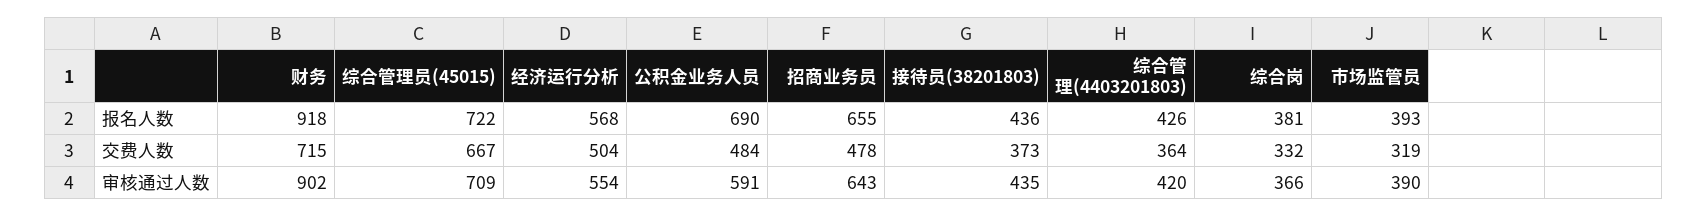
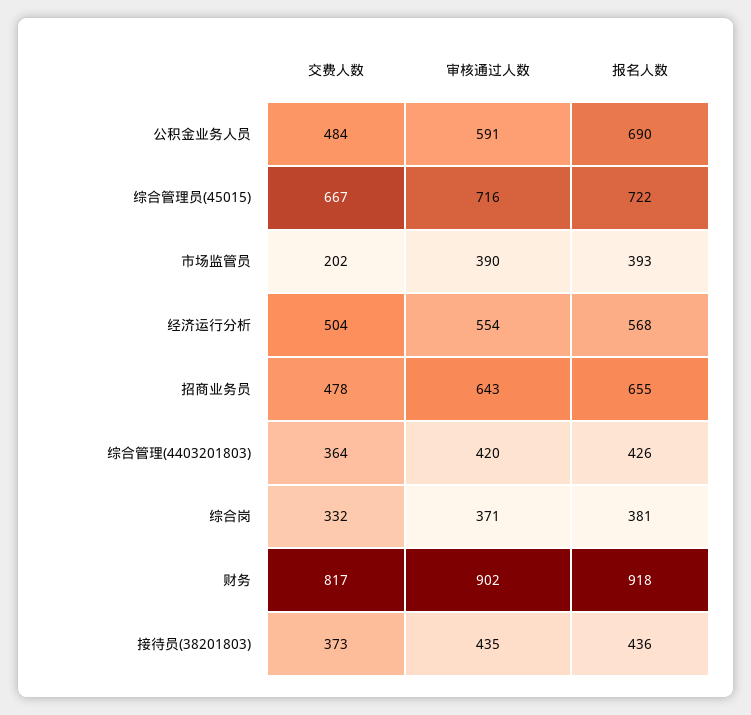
财务, 交费人数: 715 -> 817
市场监管员, 交费人数: 319 -> 202
综合管理员(45015), 审核通过人数: 709 -> 716
综合岗, 审核通过人数: 366 -> 371

